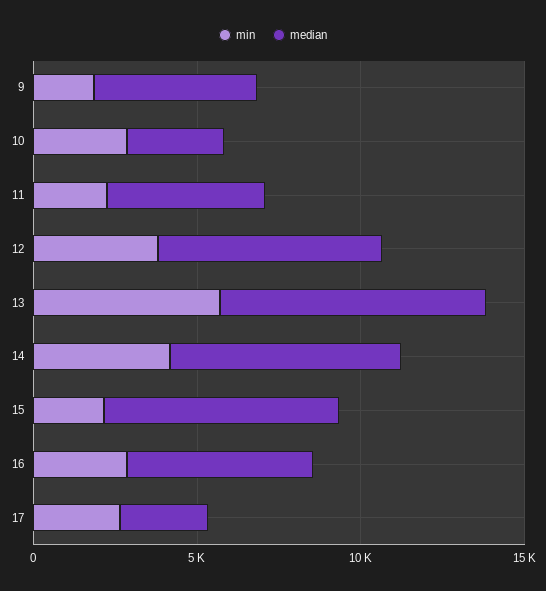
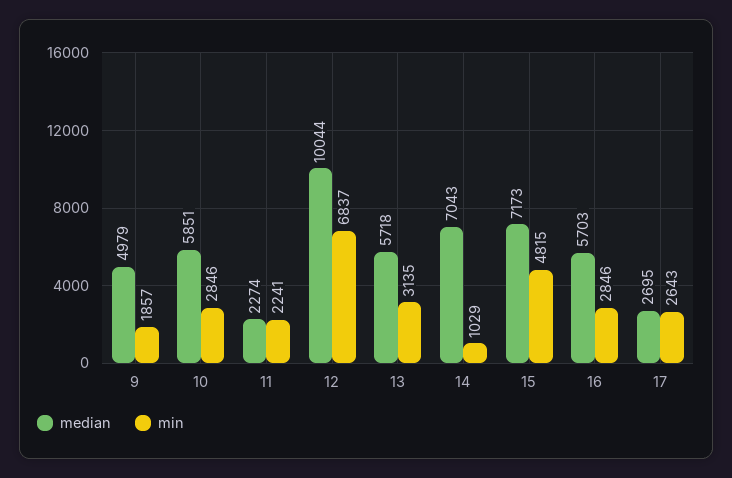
median, 10: 3000 -> 5851
median, 11: 5000 -> 2274
min, 12: 4000 -> 6837
median, 12: 7000 -> 10044
min, 13: 6000 -> 3135
median, 13: 8000 -> 5718
min, 14: 4000 -> 1029
min, 15: 2000 -> 4815

